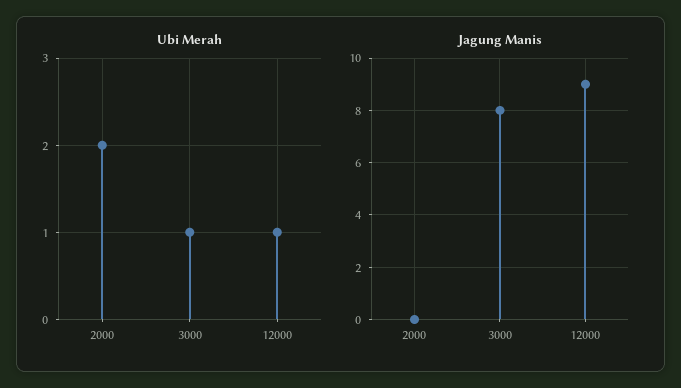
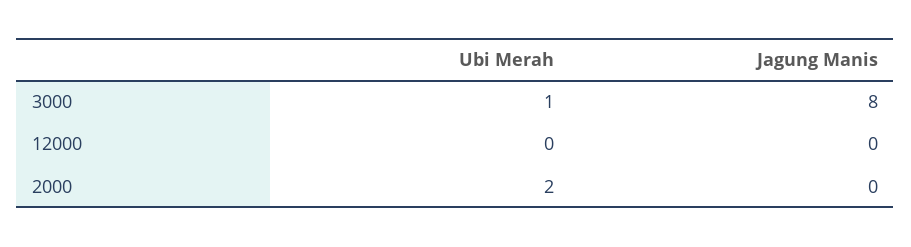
Ubi Merah, 12000: 1 -> 0
Jagung Manis, 12000: 9 -> 0

